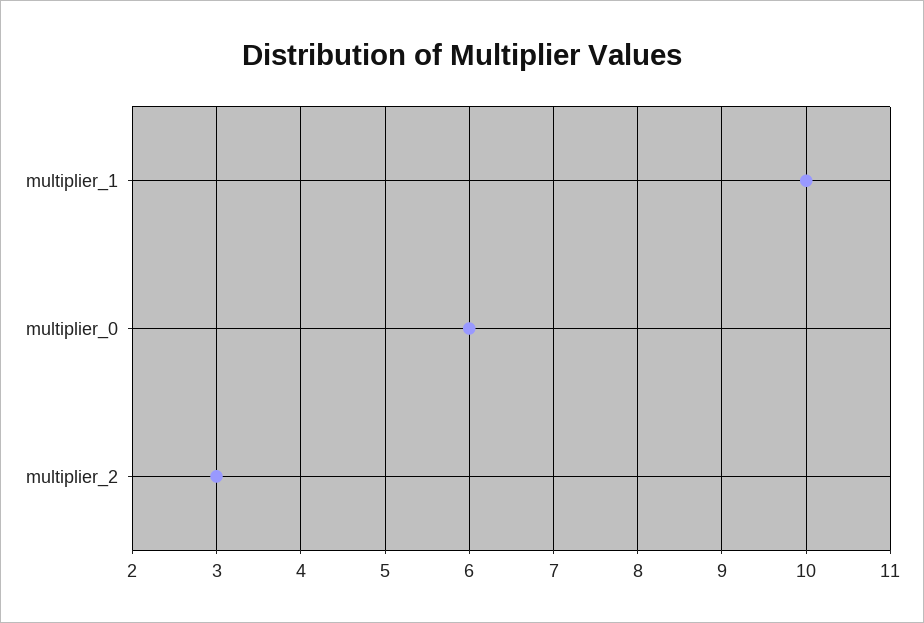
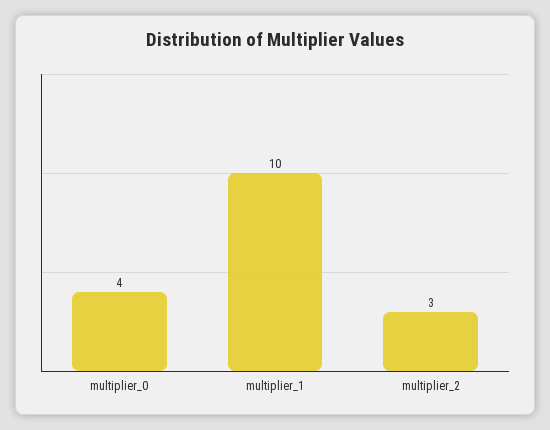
multiplier_0: 6 -> 4

